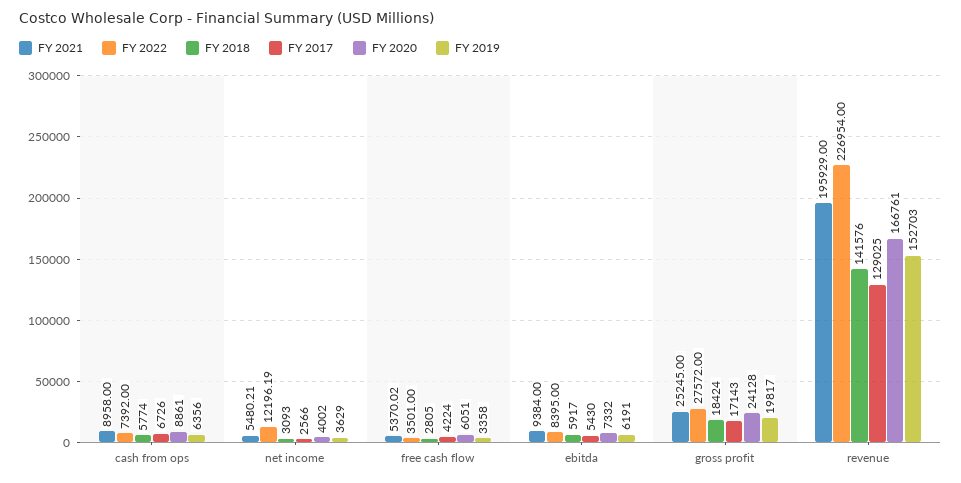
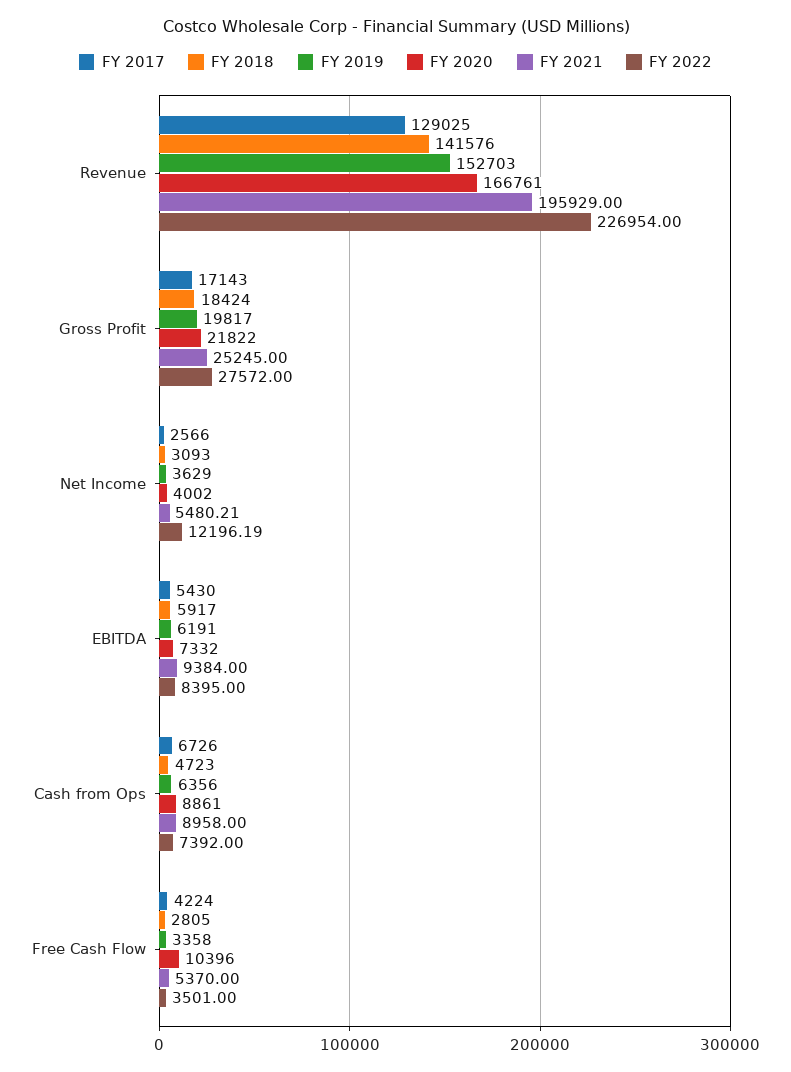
FY 2018, cash from ops: 5774 -> 4723
FY 2021, free cash flow: 5370.02 -> 5370
FY 2020, free cash flow: 6051 -> 10396
FY 2020, gross profit: 24128 -> 21822

